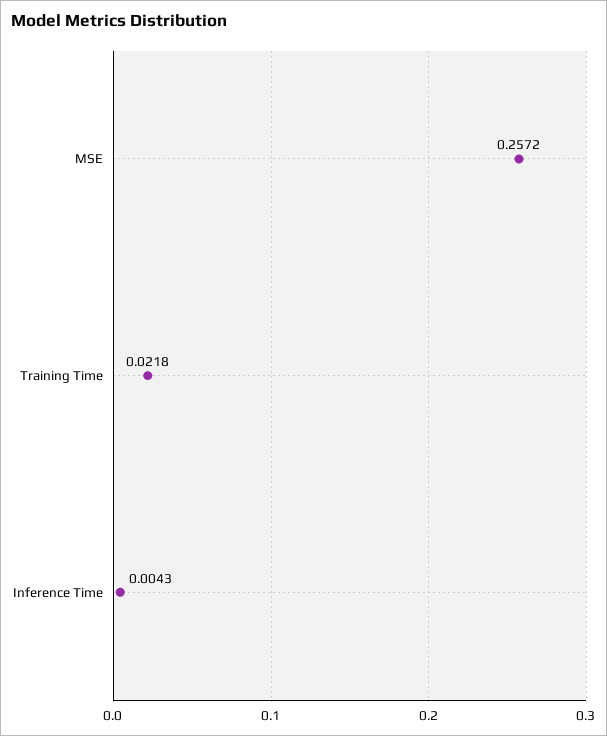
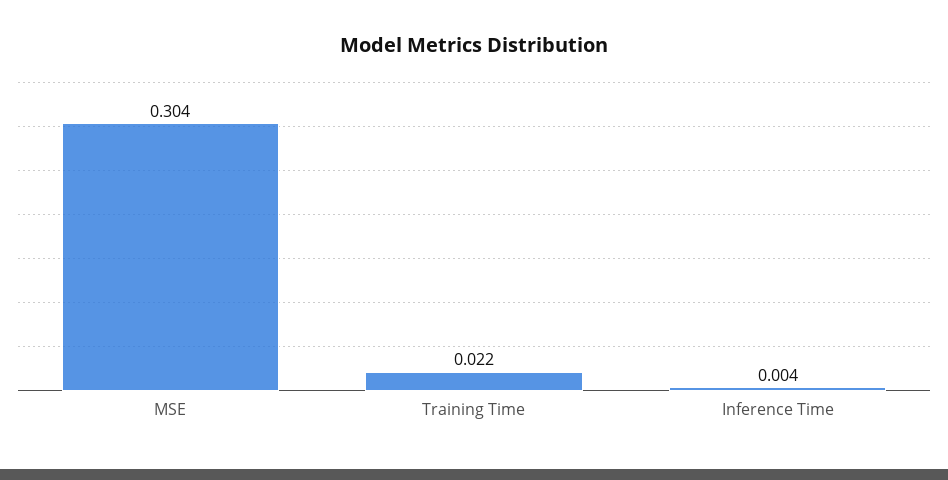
MSE: 0.2572 -> 0.304

